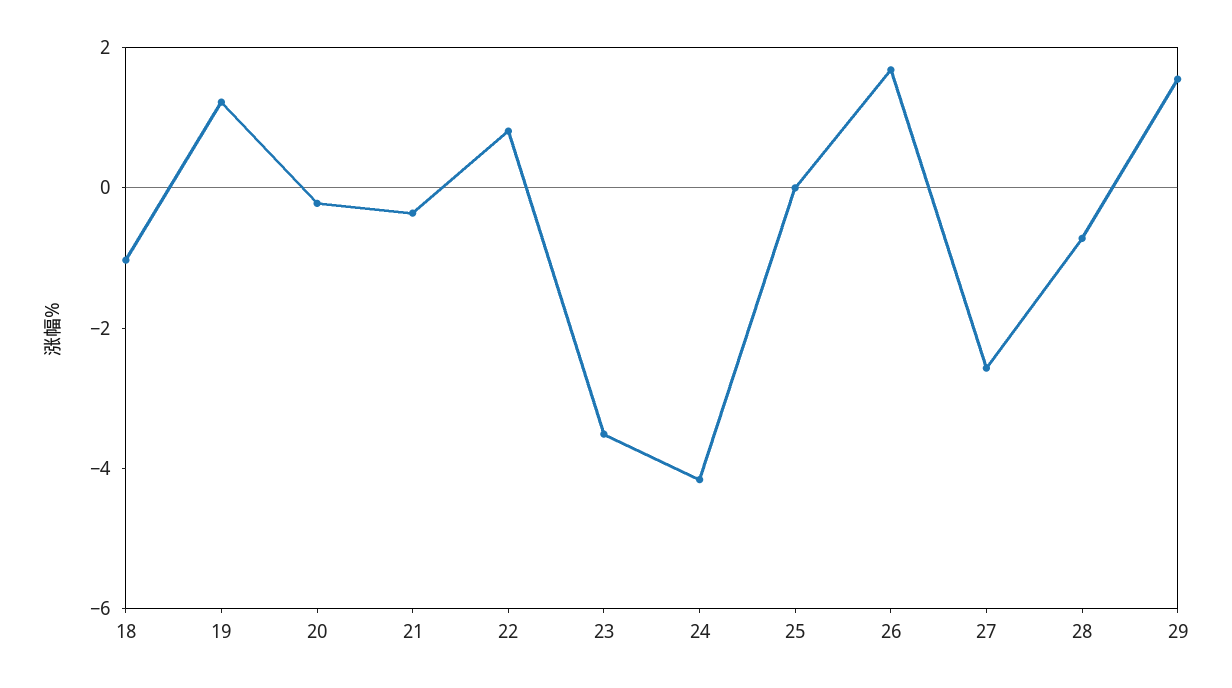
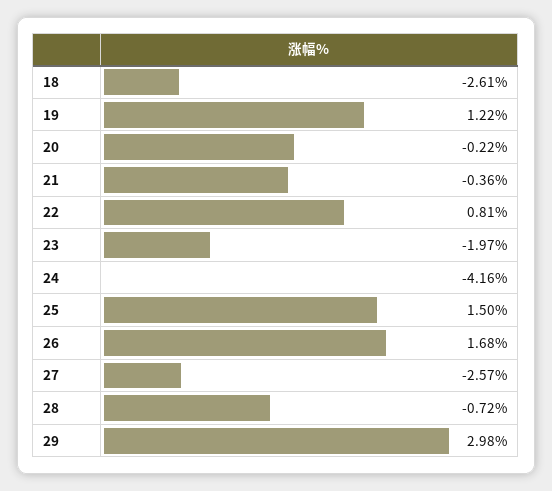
18: -1 -> -2.61
23: -3.5 -> -1.97
25: 0 -> 1.5
29: 1.5 -> 2.98

